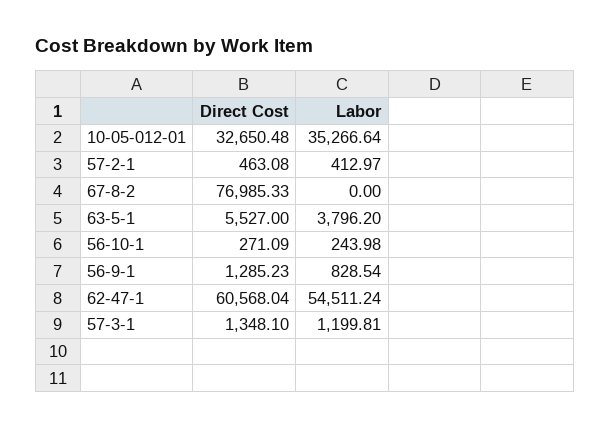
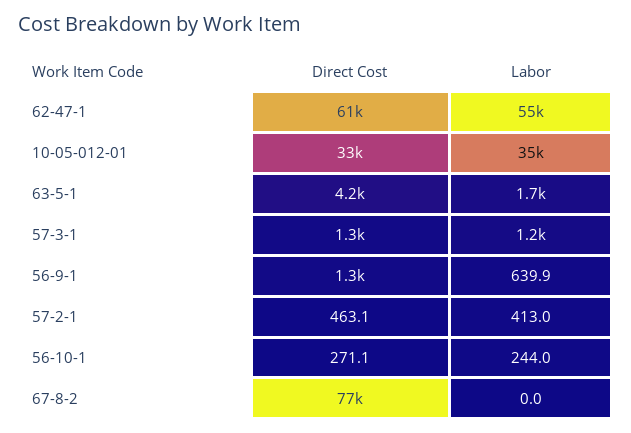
Direct Cost, 63-5-1: 5527 -> 4200
Labor, 63-5-1: 3796.2 -> 1700
Labor, 56-9-1: 828.54 -> 639.9

